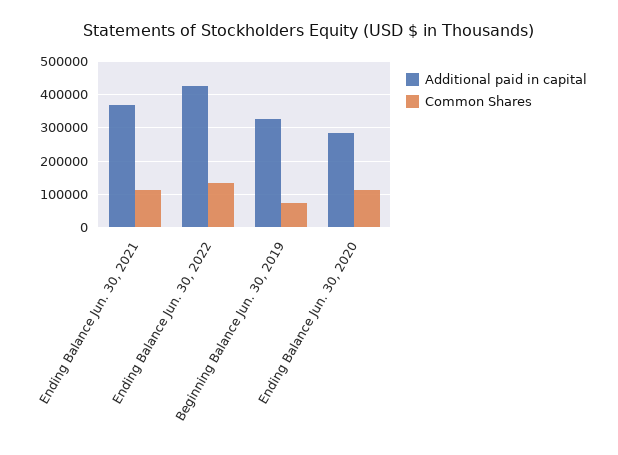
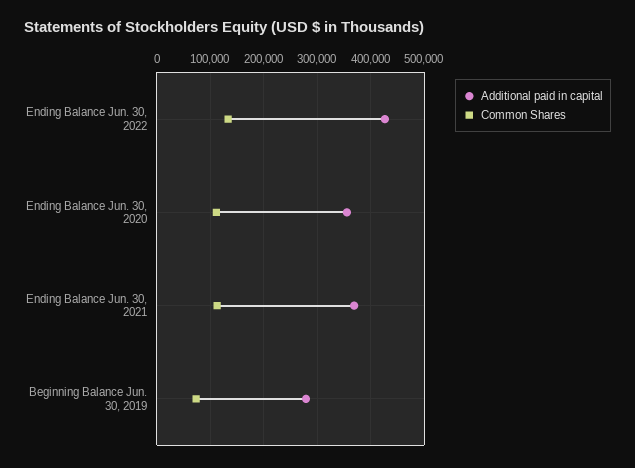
Additional paid in capital, Beginning Balance Jun. 30, 2019: 320000 -> 280000
Additional paid in capital, Ending Balance Jun. 30, 2020: 280000 -> 360000

